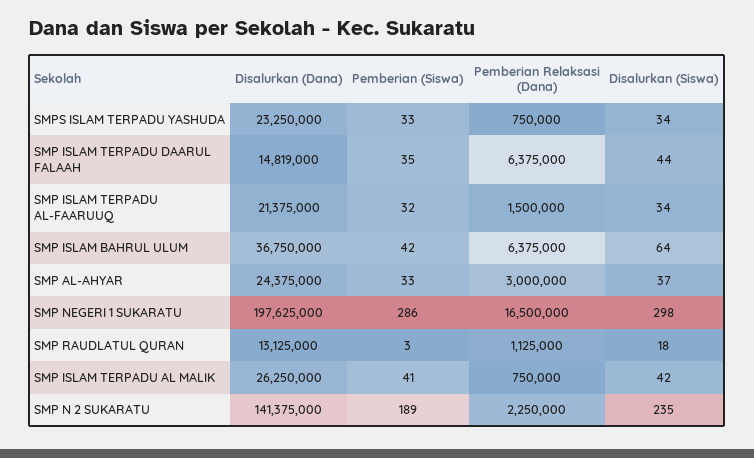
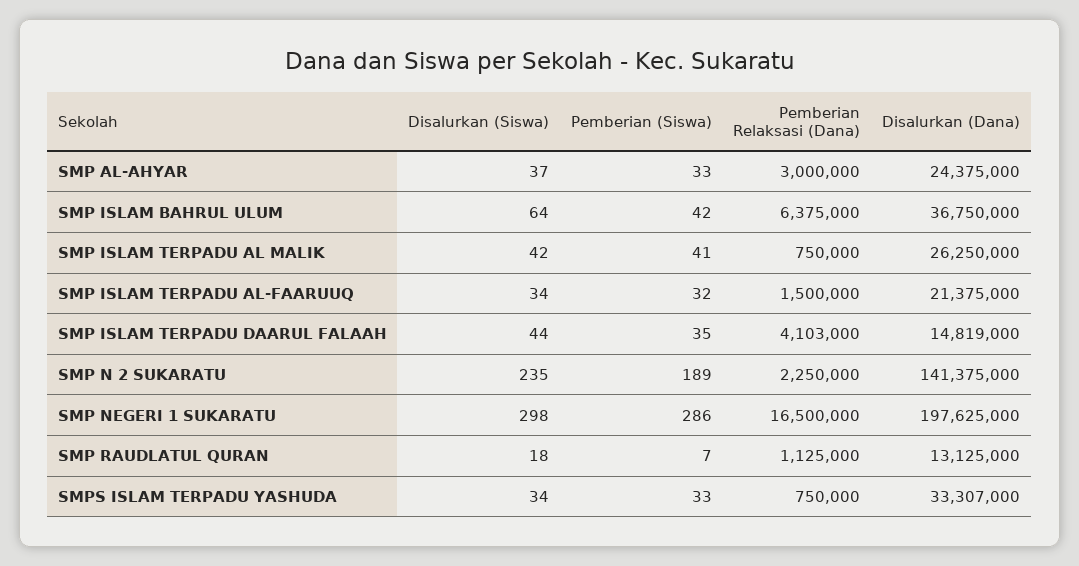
Disalurkan (Dana), SMPS ISLAM TERPADU YASHUDA: 23250000 -> 33307000
Pemberian Relaksasi (Dana), SMP ISLAM TERPADU DAARUL FALAAH: 6375000 -> 4103000
Pemberian (Siswa), SMP RAUDLATUL QURAN: 3 -> 7

